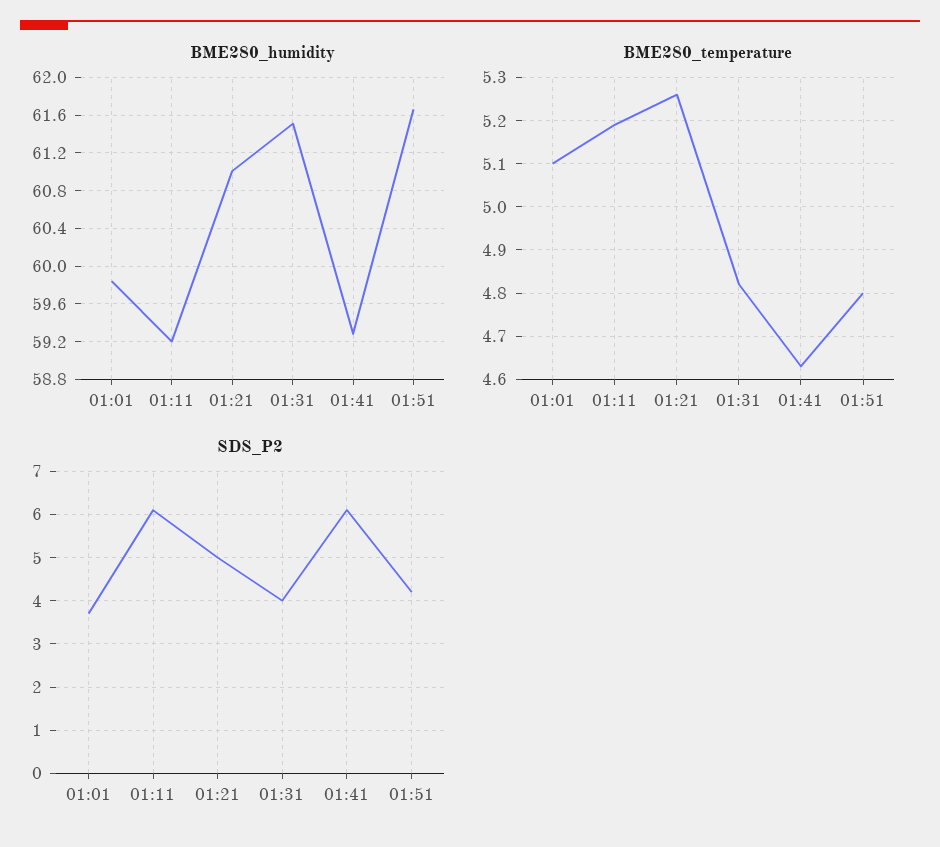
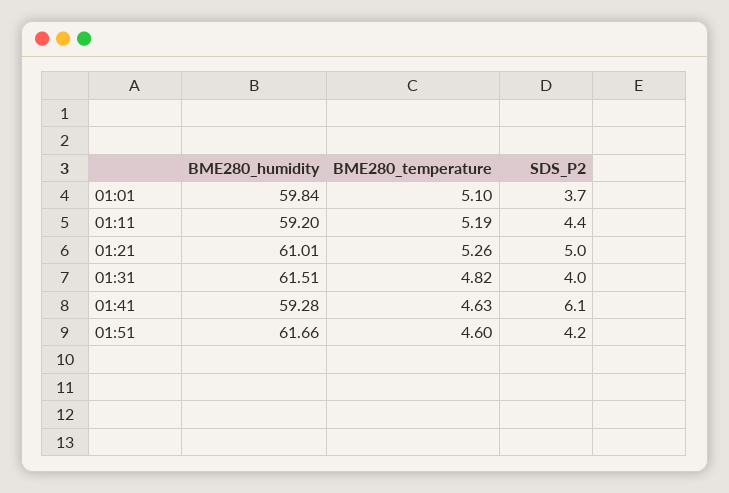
BME280_temperature, 01:51: 4.8 -> 4.6
SDS_P2, 01:11: 6 -> 4.4

